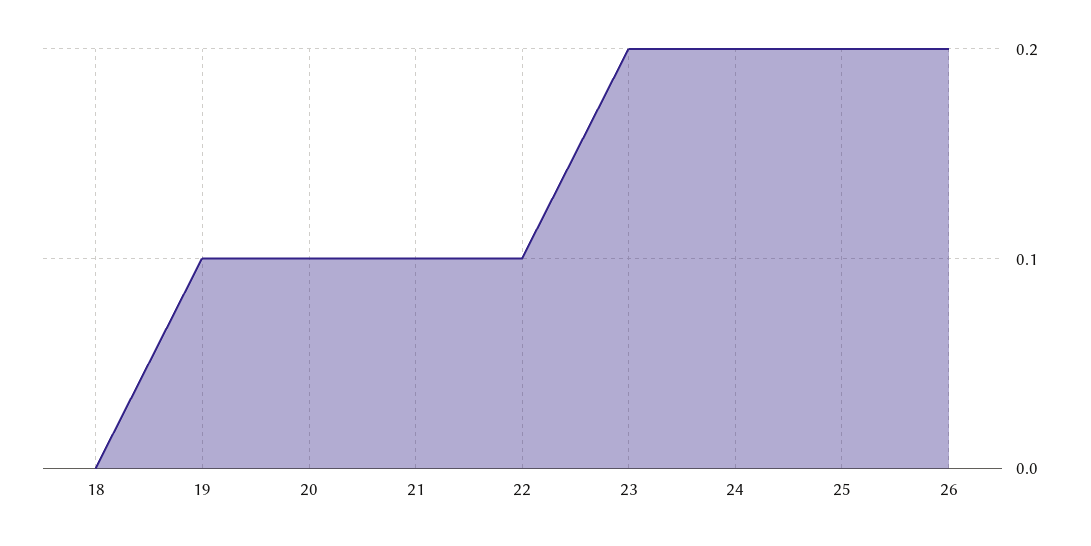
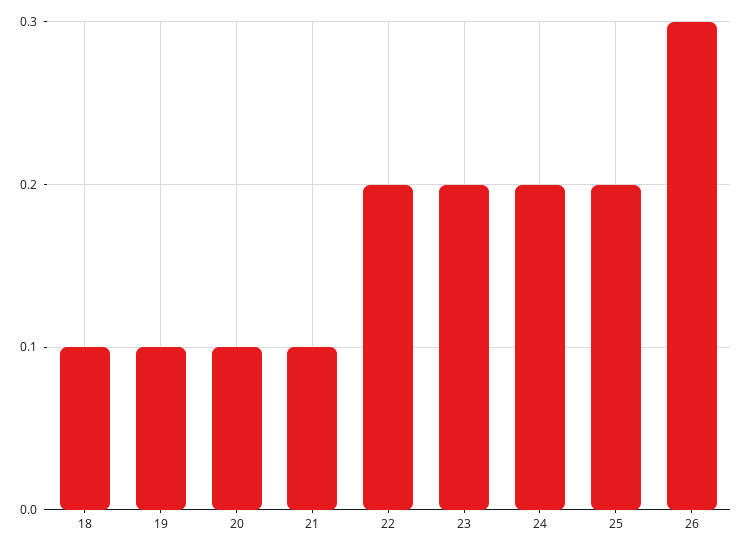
18: 0 -> 0.1
22: 0.1 -> 0.2
26: 0.2 -> 0.3

